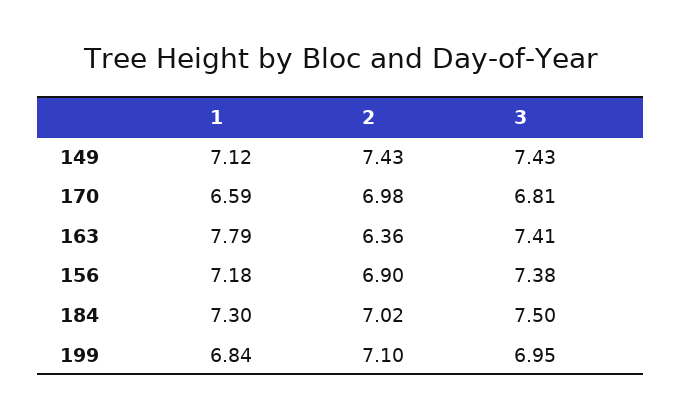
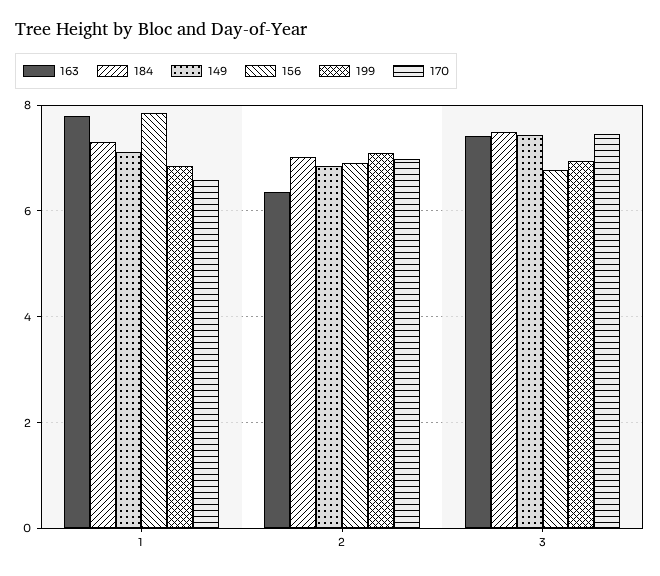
149, 2: 7.43 -> 6.8
170, 3: 6.81 -> 7.4
156, 1: 7.18 -> 7.8
156, 3: 7.38 -> 6.8

